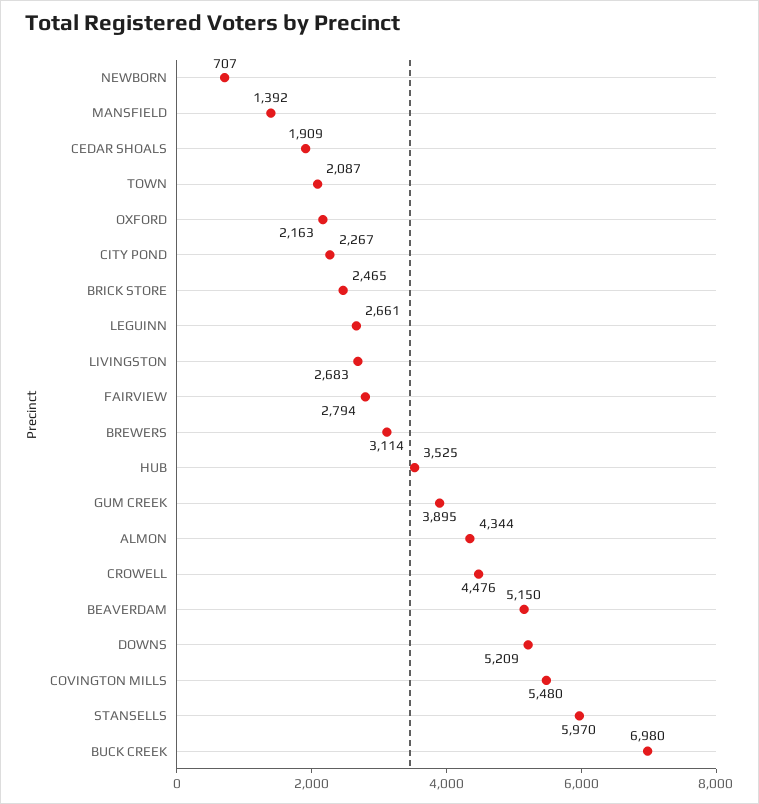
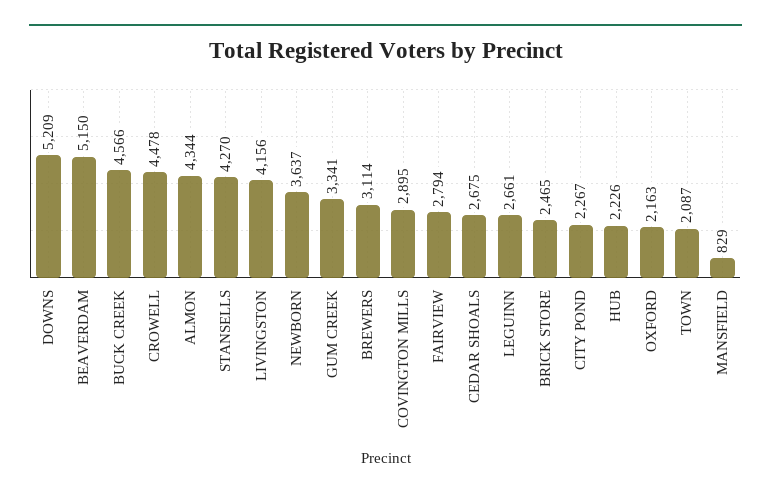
NEWBORN: 707 -> 3637
MANSFIELD: 1392 -> 829
CEDAR SHOALS: 1909 -> 2675
LIVINGSTON: 2683 -> 4156
HUB: 3525 -> 2226
GUM CREEK: 3895 -> 3341
CROWELL: 4476 -> 4478
COVINGTON MILLS: 5480 -> 2895
STANSELLS: 5970 -> 4270
BUCK CREEK: 6980 -> 4566

